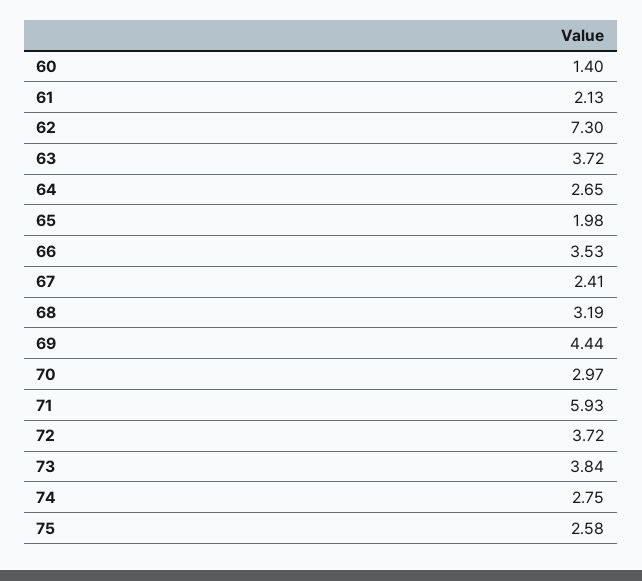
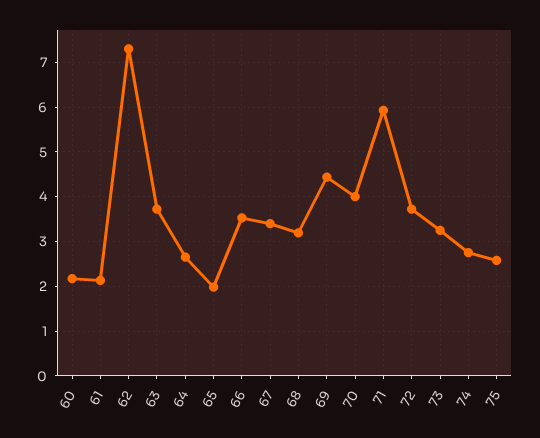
60: 1.4 -> 2.2
67: 2.41 -> 3.4
70: 2.97 -> 4
73: 3.84 -> 3.2

